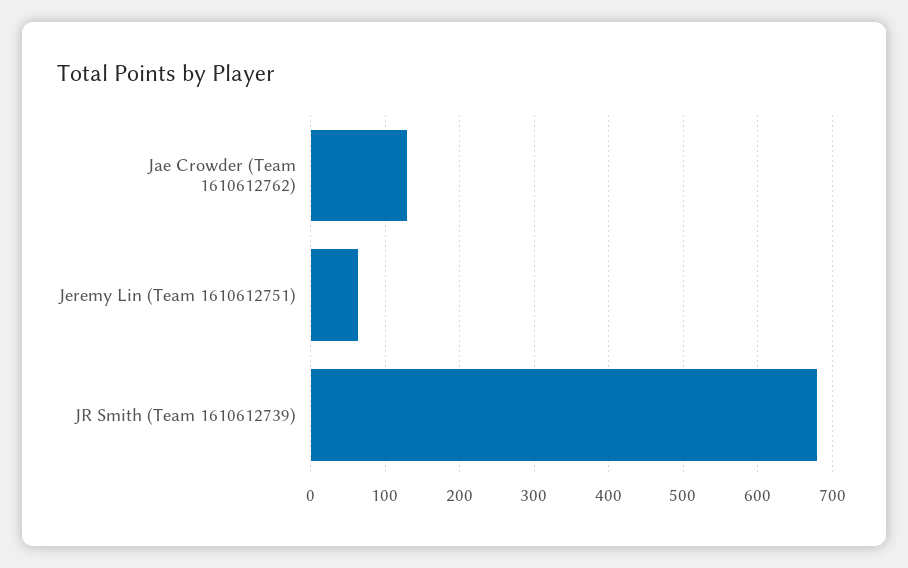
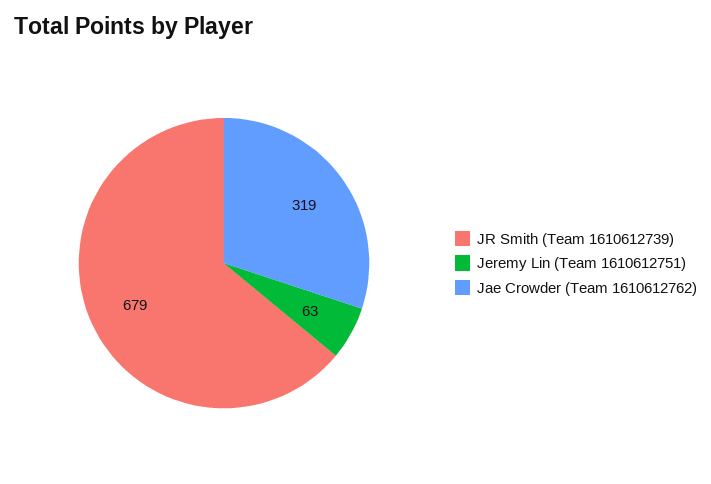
Jae Crowder (Team 1610612762): 130 -> 319

